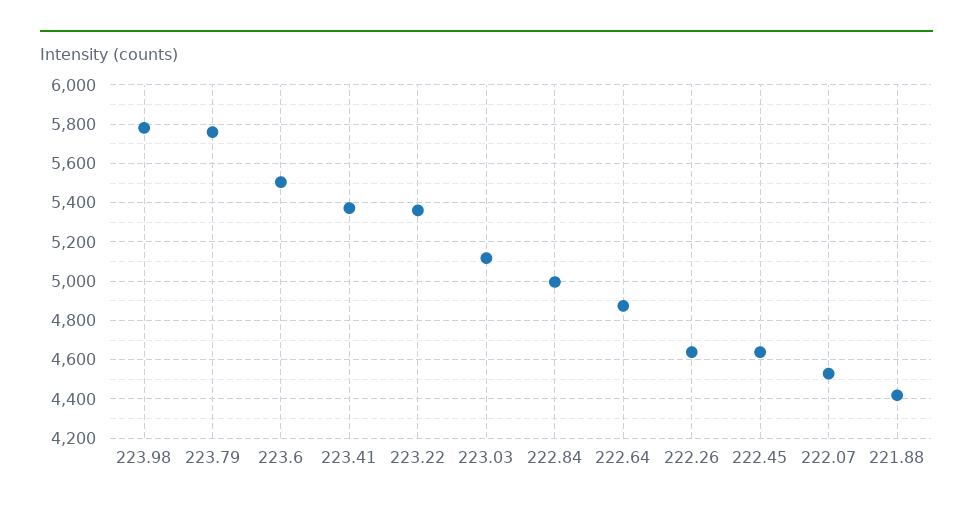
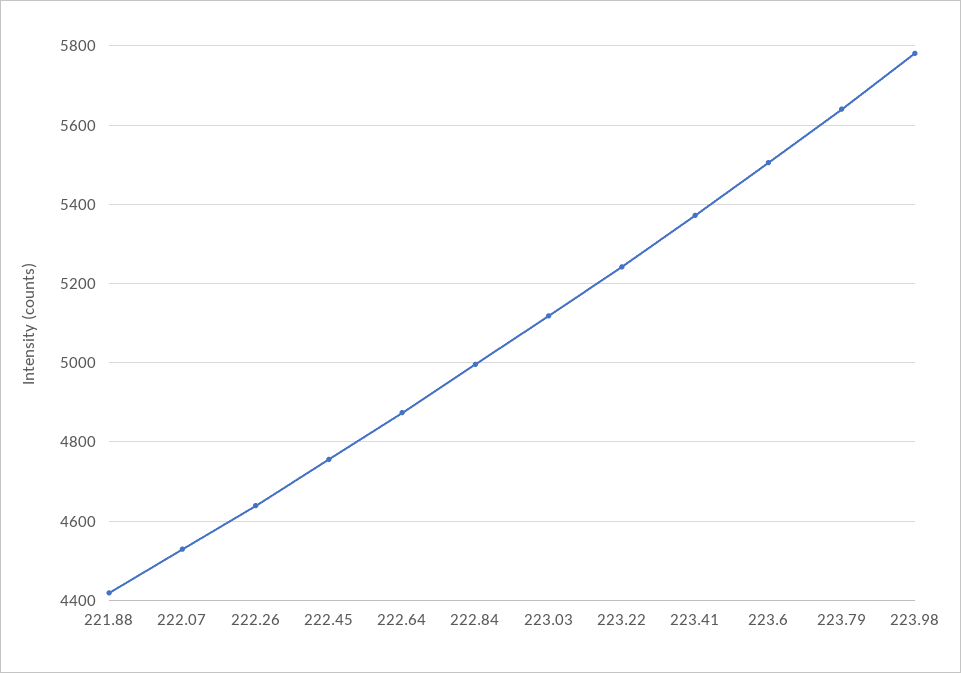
223.79: 5750 -> 5640
223.22: 5350 -> 5240
222.45: 4650 -> 4760

